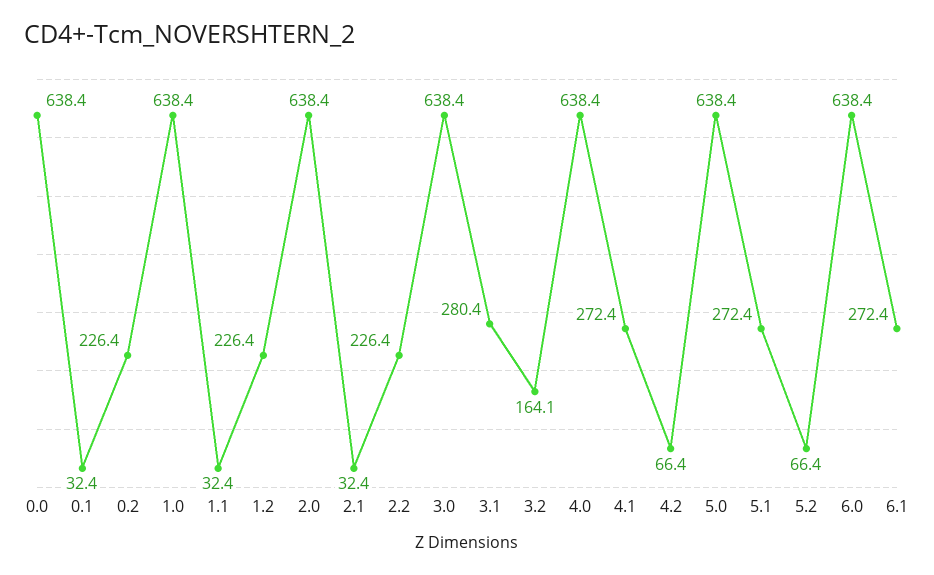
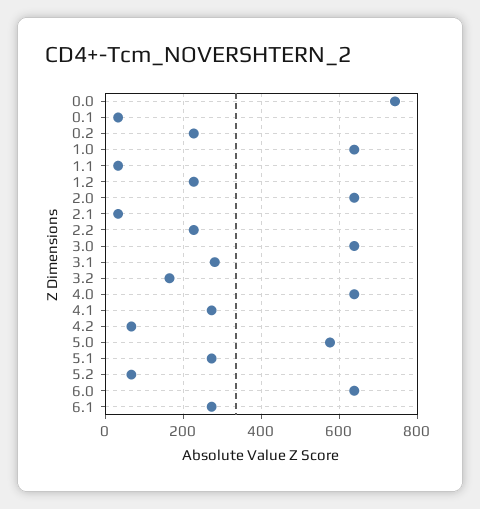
0.0: 638.4 -> 740
5.0: 638.4 -> 580

